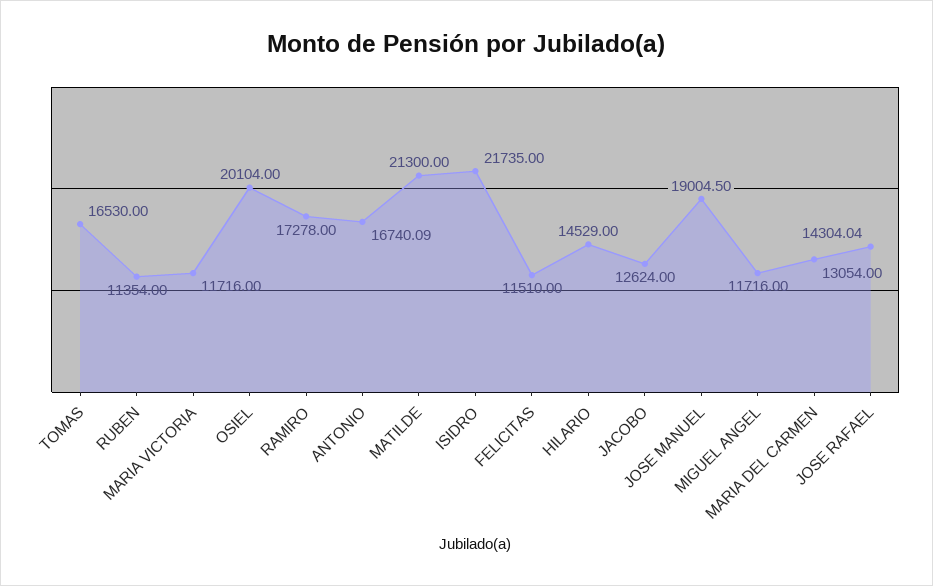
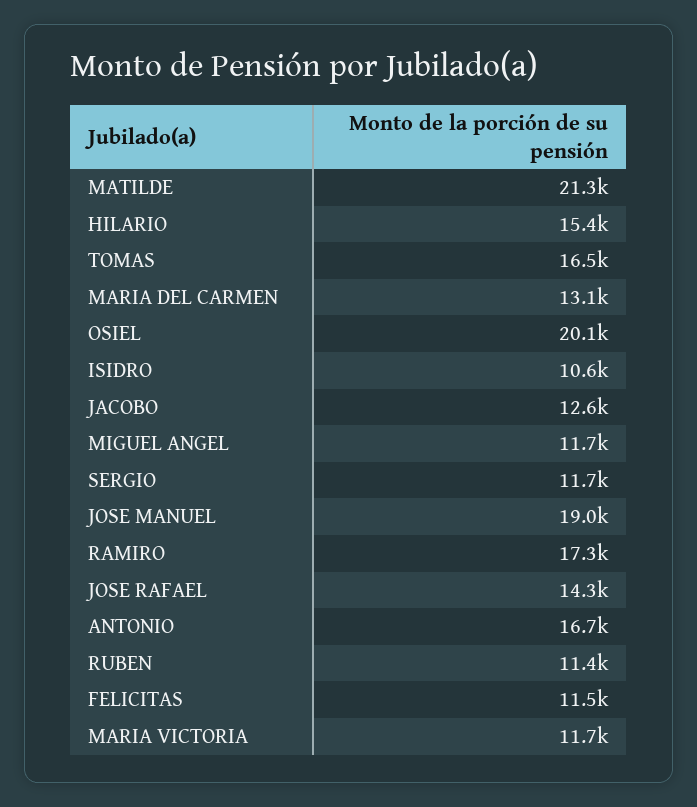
ISIDRO: 21735 -> 10600
HILARIO: 14529 -> 15400
SERGIO: none -> 11700

